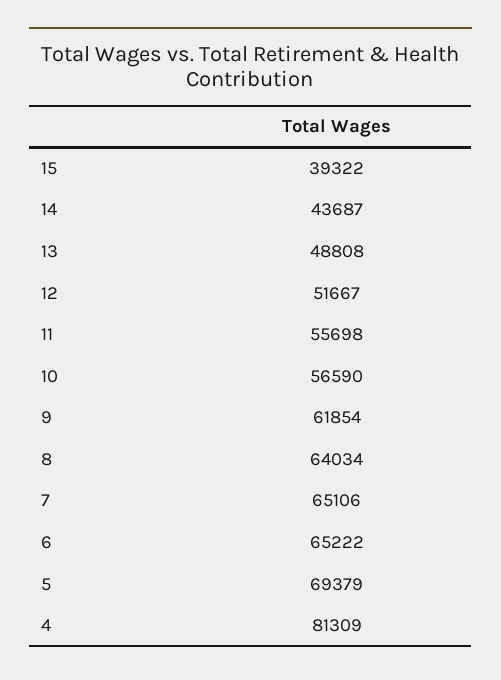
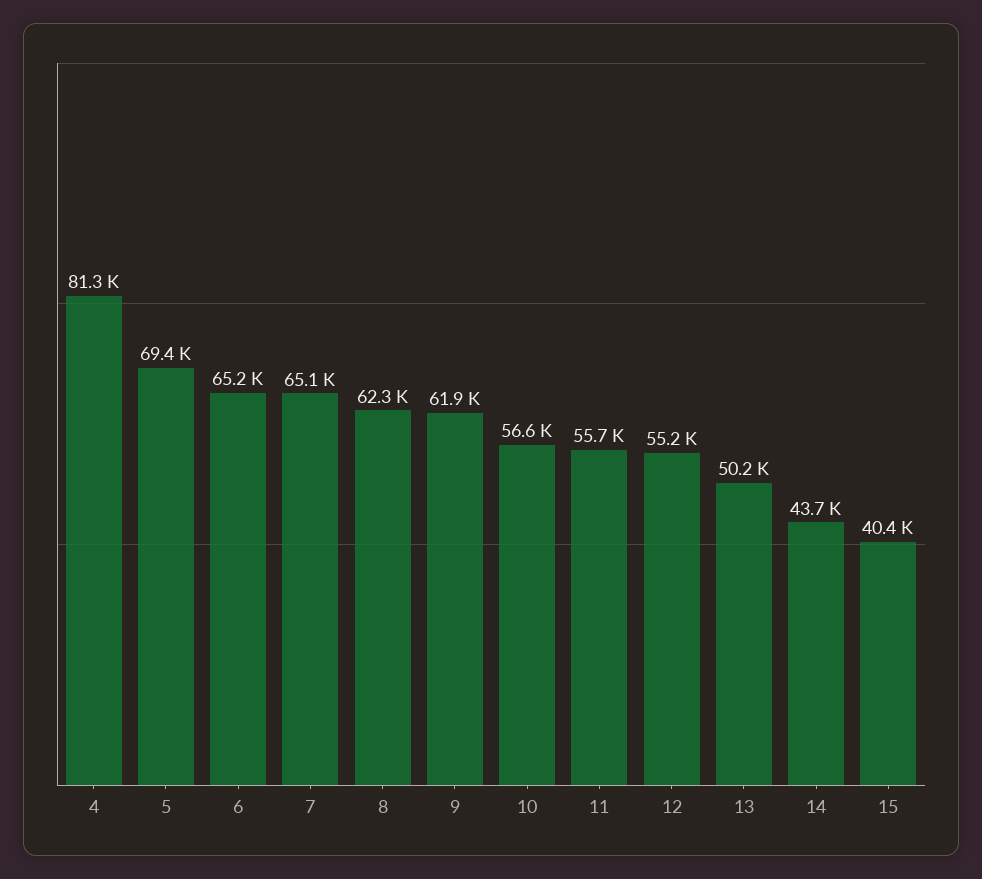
15: 39322 -> 40400
13: 48808 -> 50200
12: 51667 -> 55200
8: 64034 -> 62300

